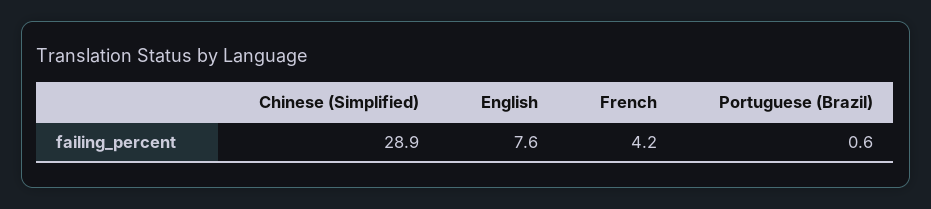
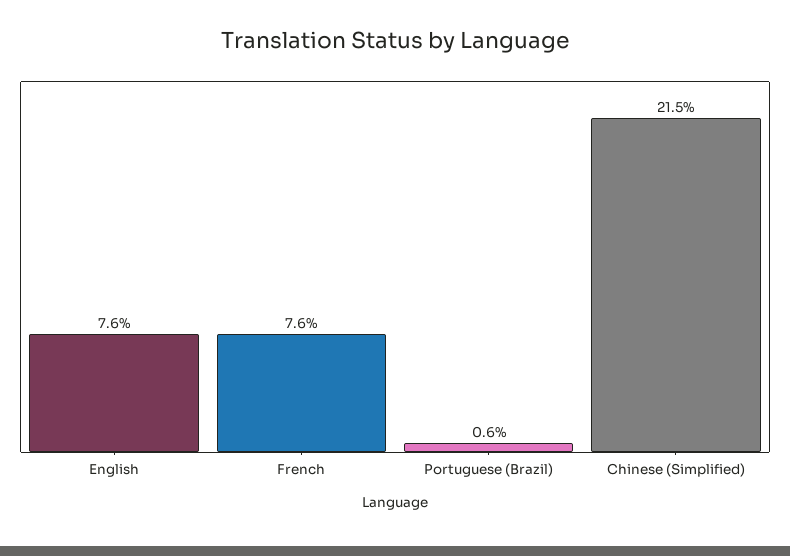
Chinese (Simplified): 28.9 -> 21.5
French: 4.2 -> 7.6

